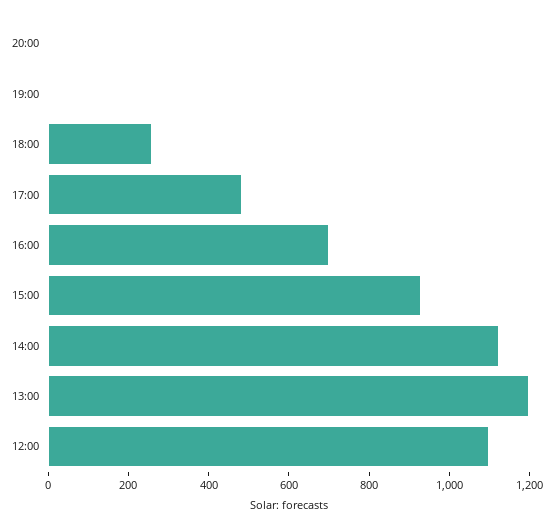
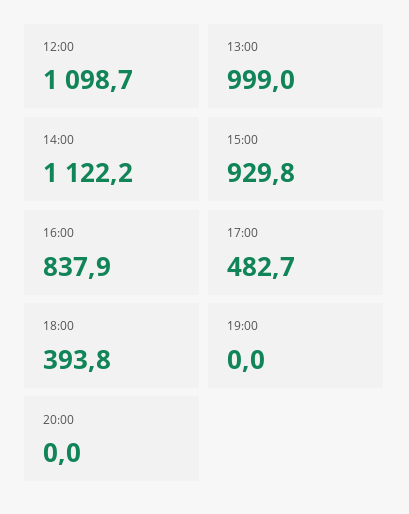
18:00: 250 -> 393.8
16:00: 700 -> 837.9
13:00: 1200 -> 999

